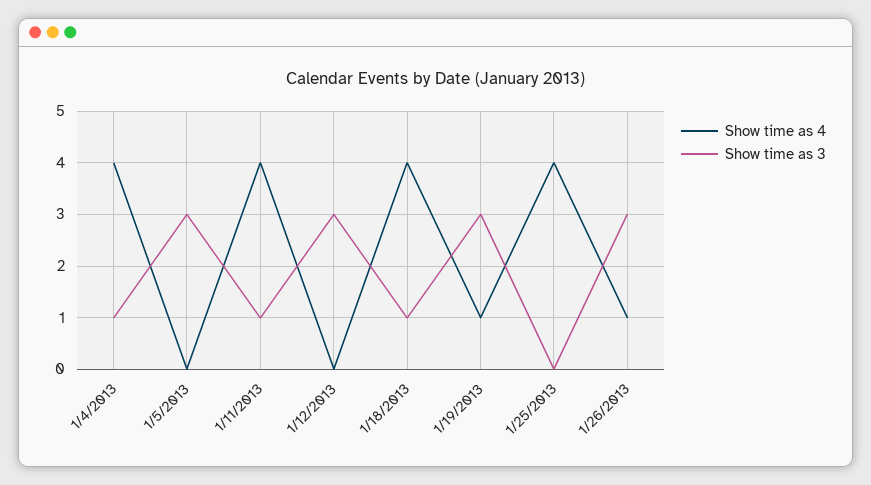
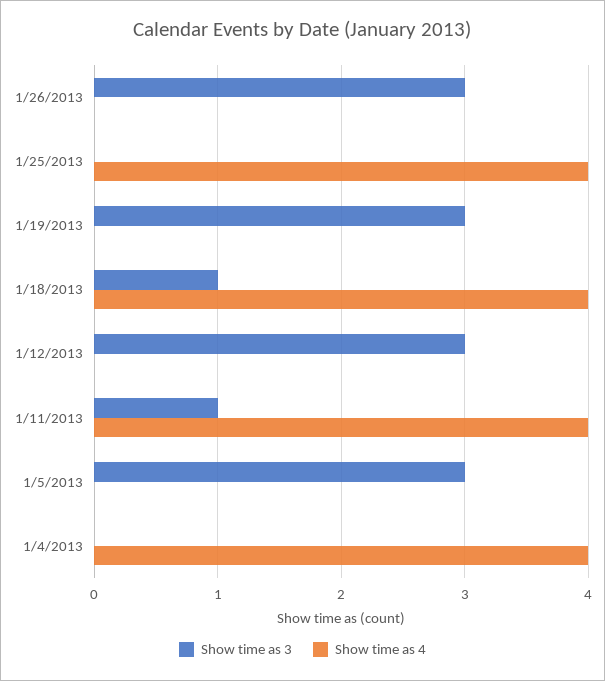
Show time as 3, 1/4/2013: 1 -> 0
Show time as 4, 1/19/2013: 1 -> 0
Show time as 4, 1/26/2013: 1 -> 0

